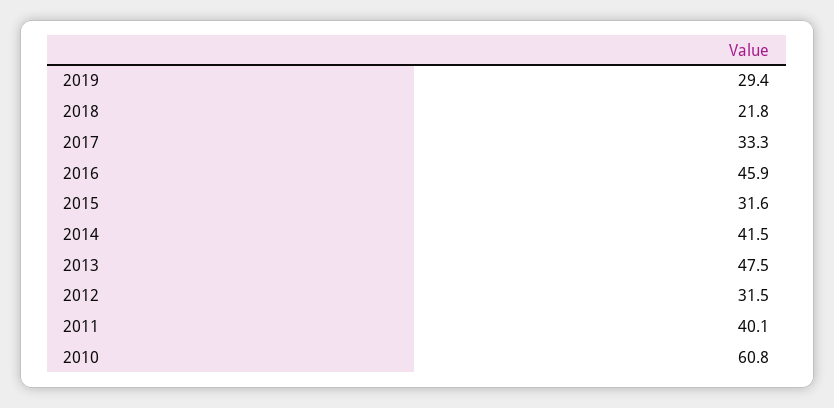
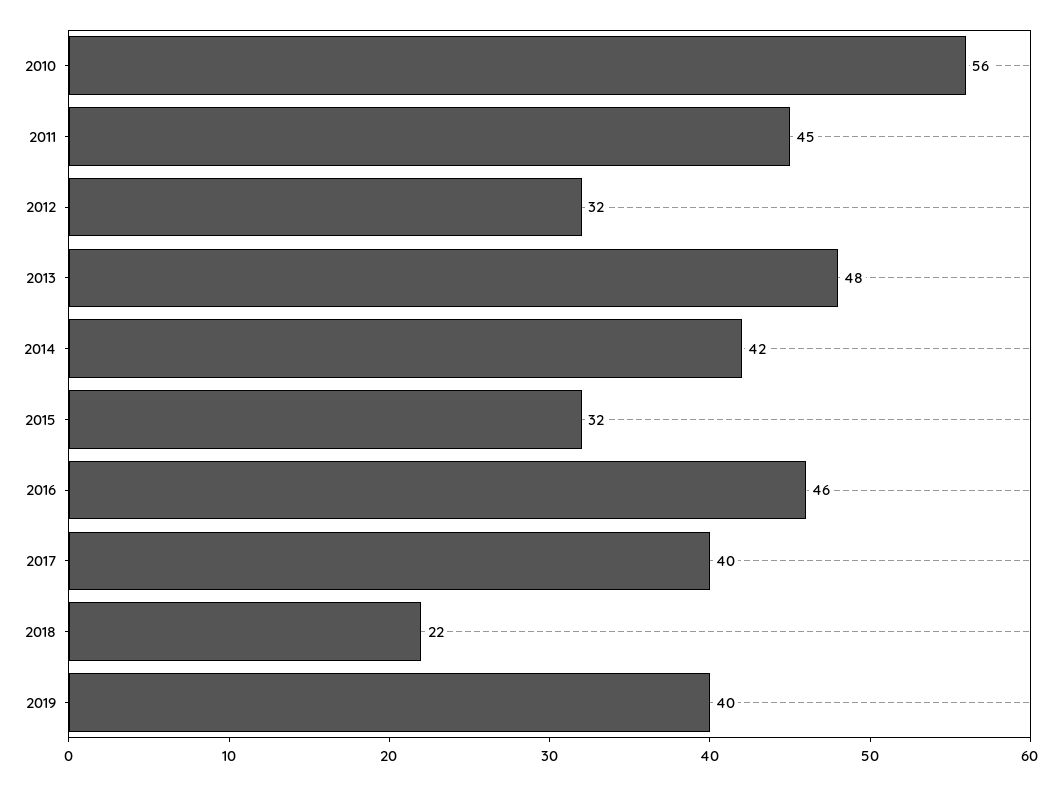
2019: 29.4 -> 40
2017: 33.3 -> 40
2011: 40.1 -> 45
2010: 60.8 -> 56

